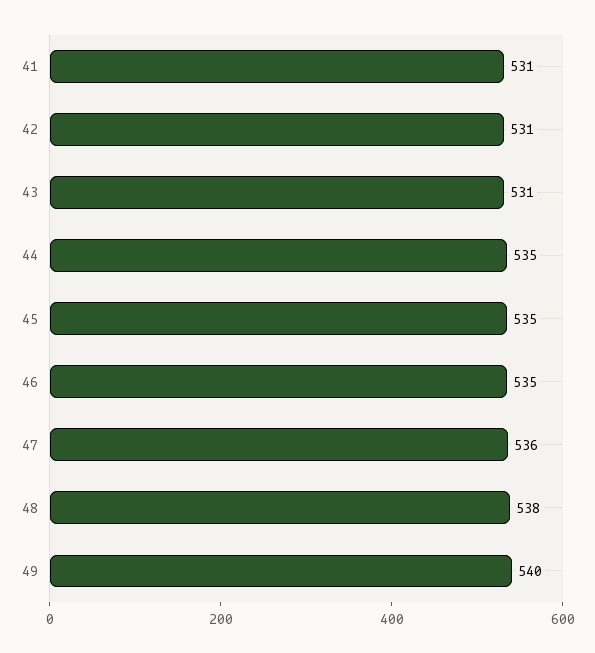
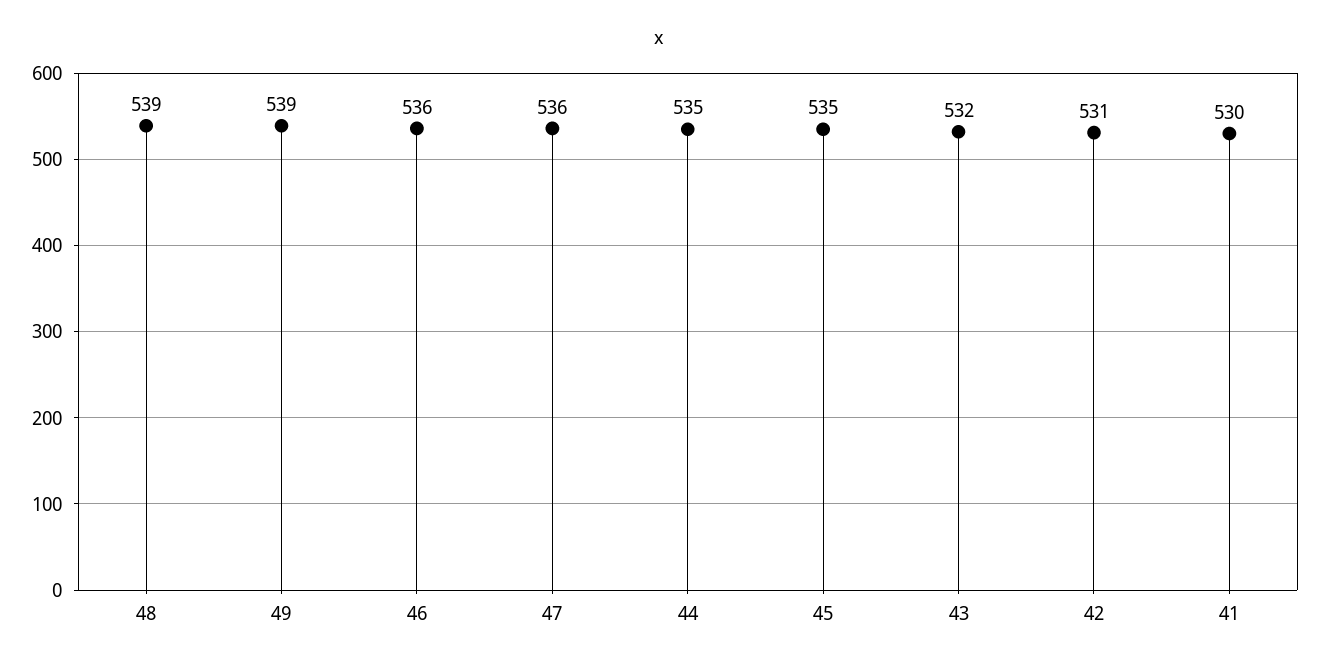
41: 531 -> 530
43: 531 -> 532
46: 535 -> 536
48: 538 -> 539
49: 540 -> 539

